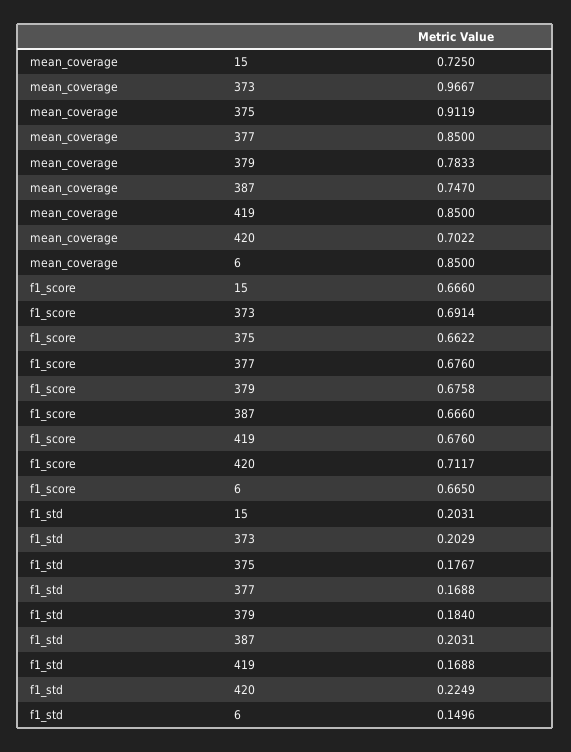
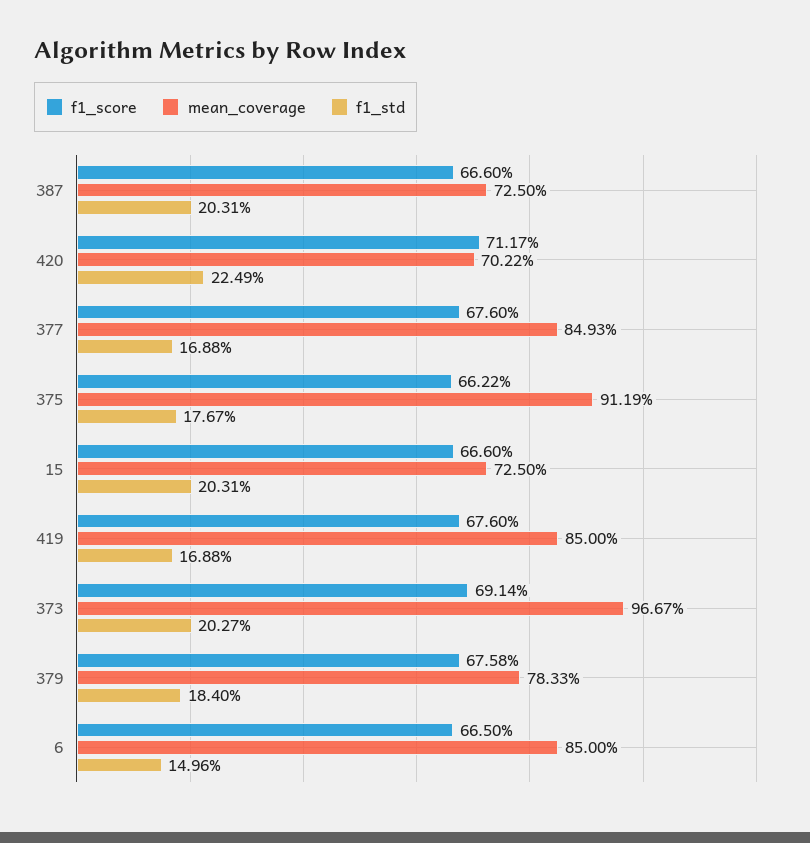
mean_coverage, 377: 0.85 -> 0.8493
mean_coverage, 387: 0.747 -> 0.725
f1_std, 373: 0.2029 -> 0.2027

